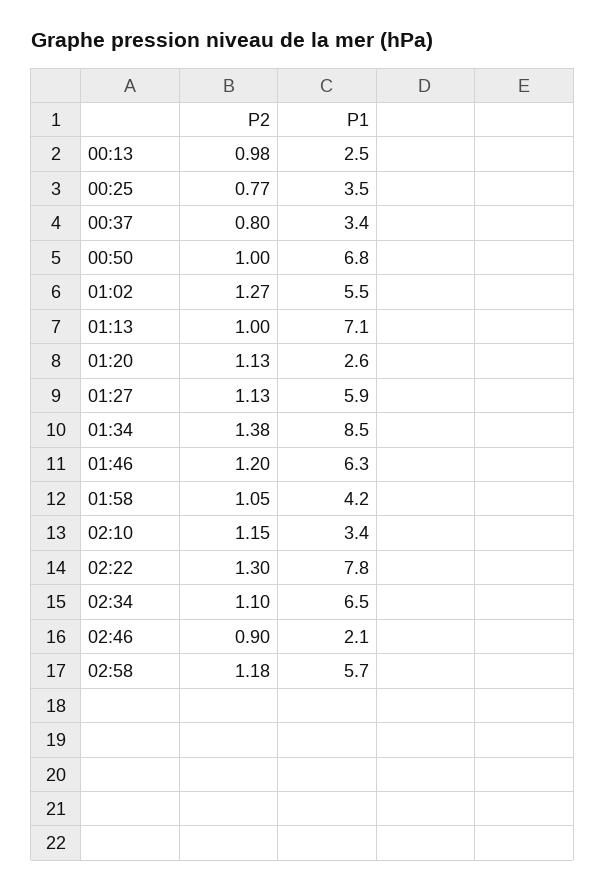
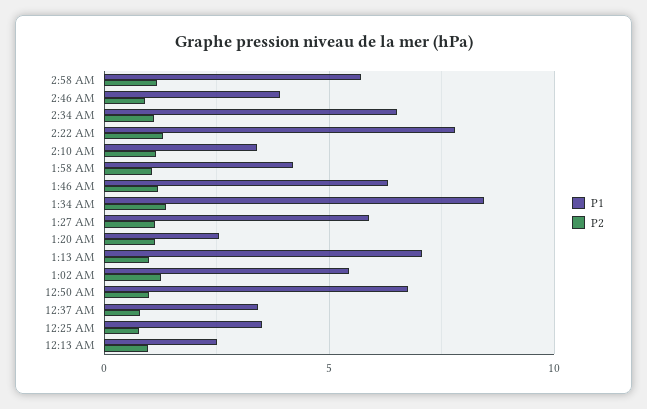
P1, 02:46: 2.1 -> 4

